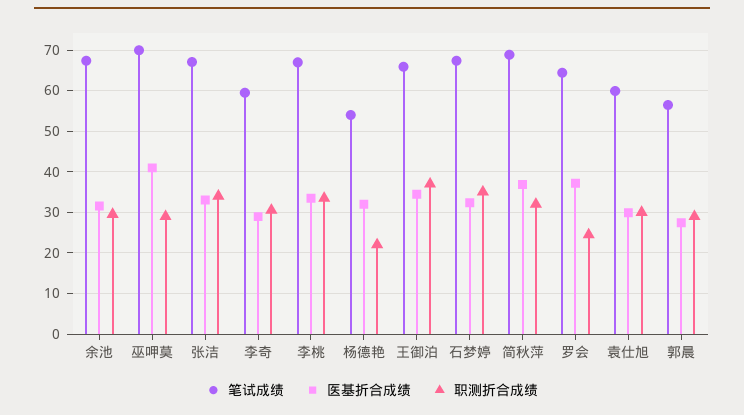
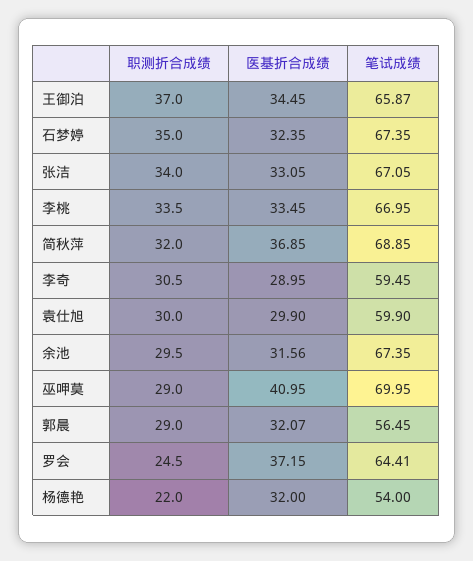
医基折合成绩, 郭晨: 28 -> 32.07

